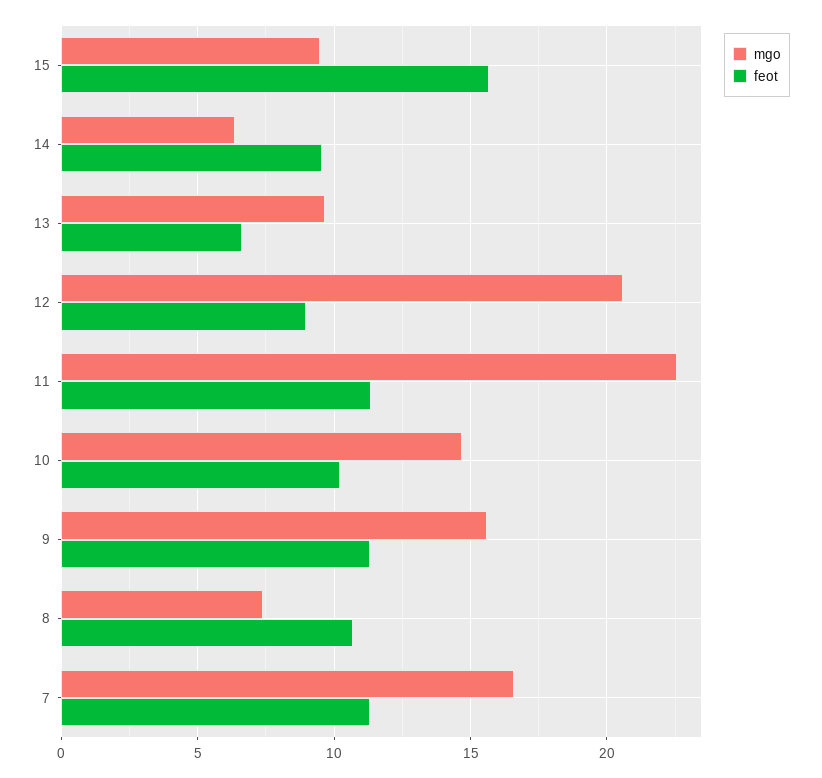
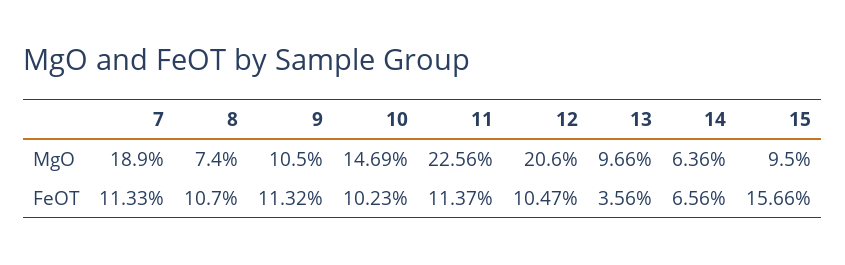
feot, 14: 9.5 -> 6.56
feot, 13: 6.5 -> 3.56
feot, 12: 9 -> 10.47
mgo, 9: 15.5 -> 10.5
mgo, 7: 16.5 -> 18.9

